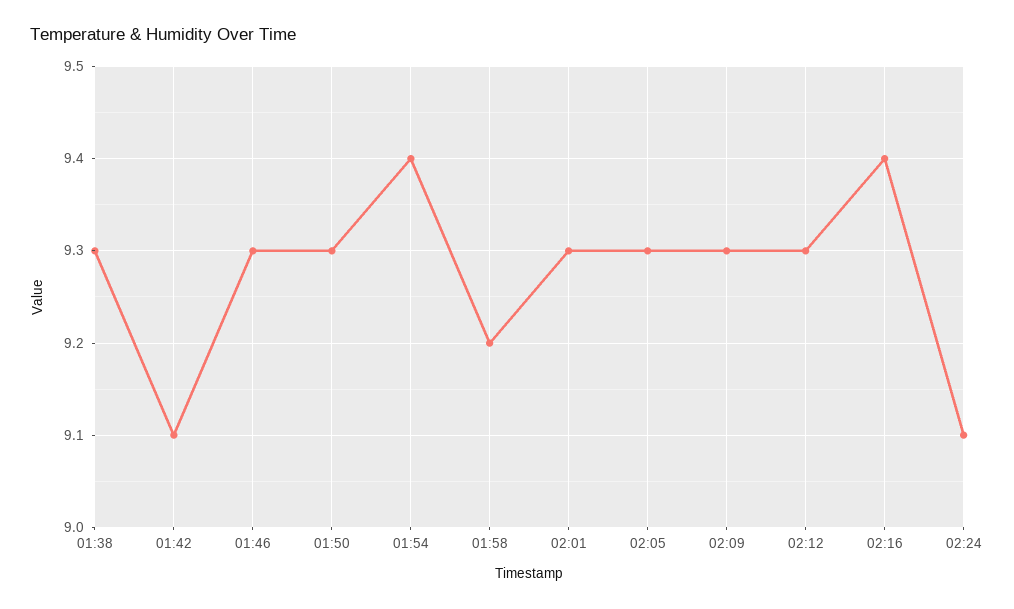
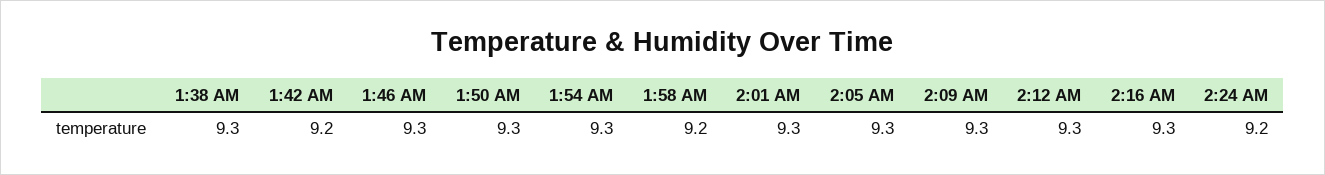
01:42: 9.1 -> 9.2
01:54: 9.4 -> 9.3
02:16: 9.4 -> 9.3
02:24: 9.1 -> 9.2

